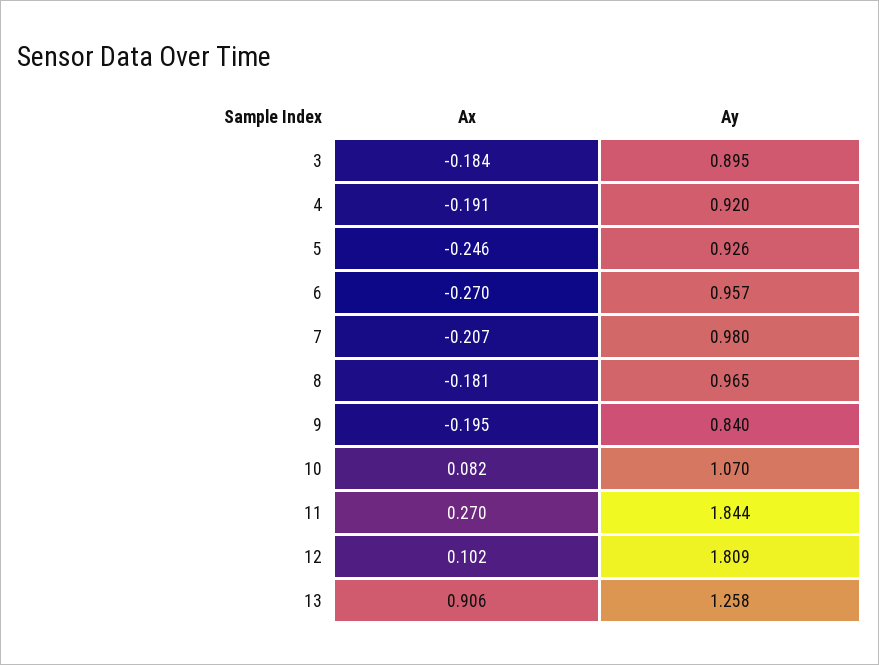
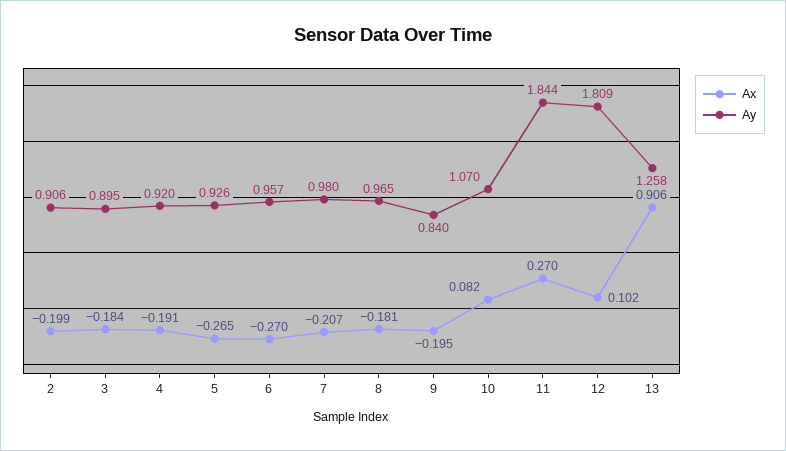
Ax, 5: -0.246 -> -0.265
Ax, 2: none -> -0.199
Ay, 2: none -> 0.906

